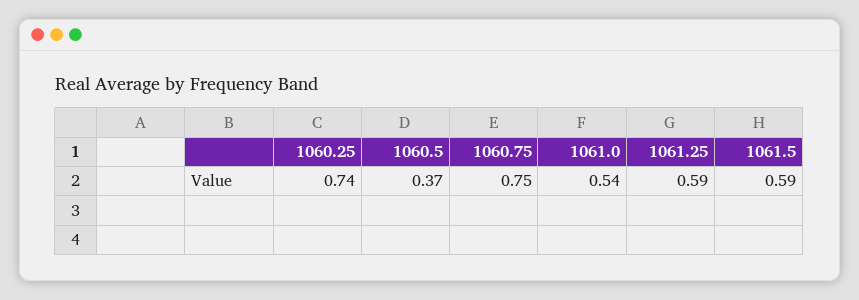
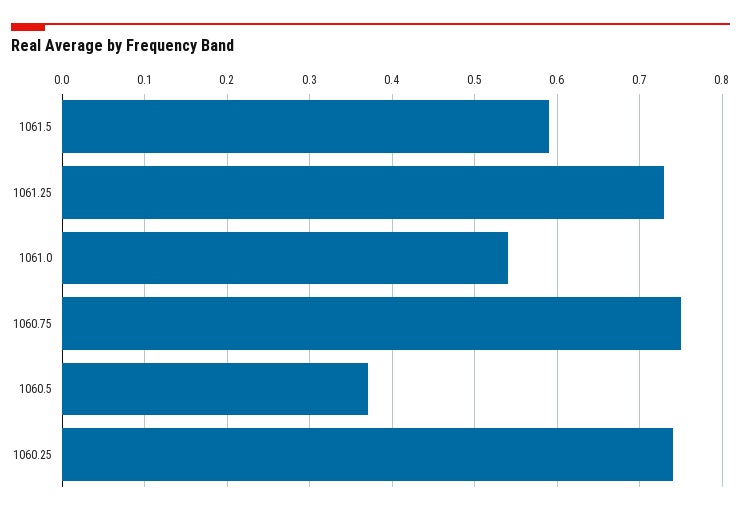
1061.25: 0.59 -> 0.73

